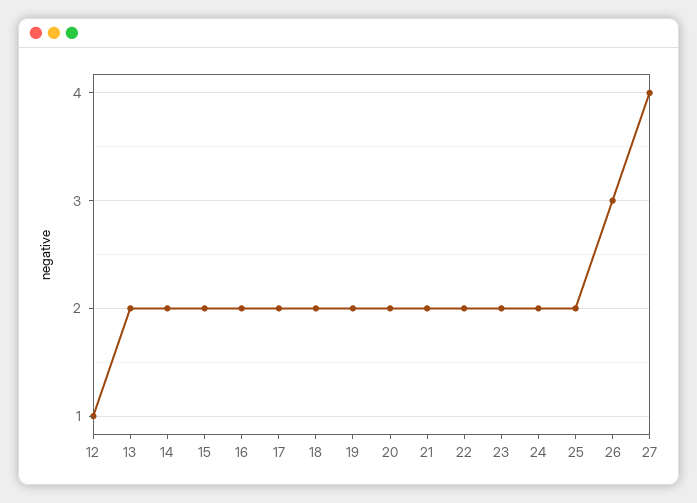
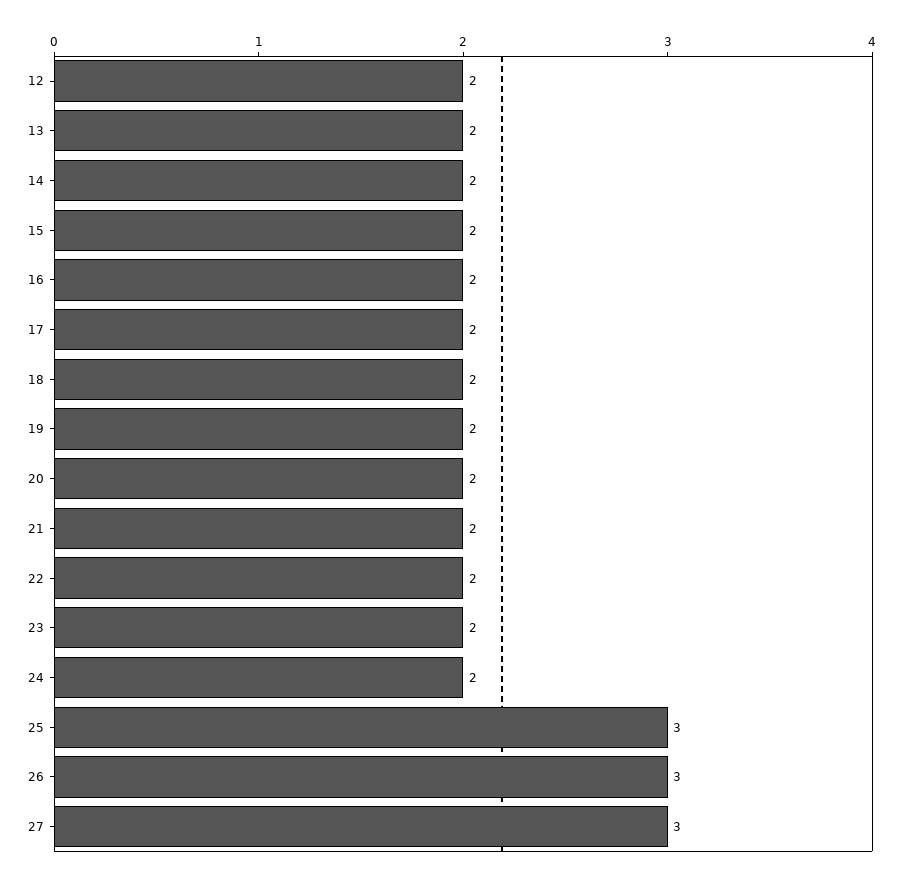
12: 1 -> 2
25: 2 -> 3
27: 4 -> 3

